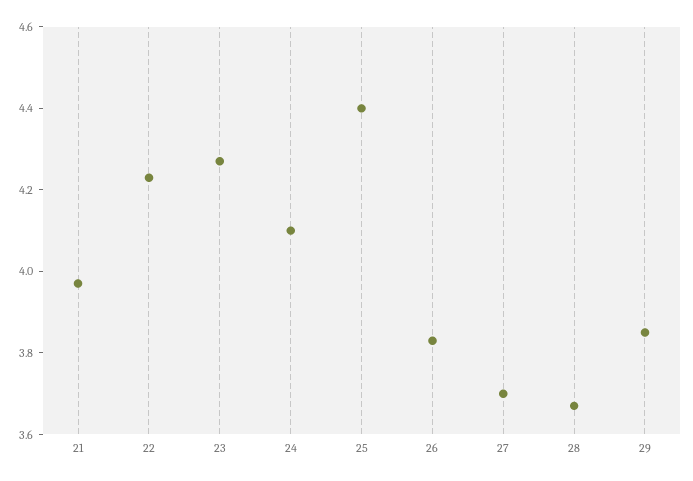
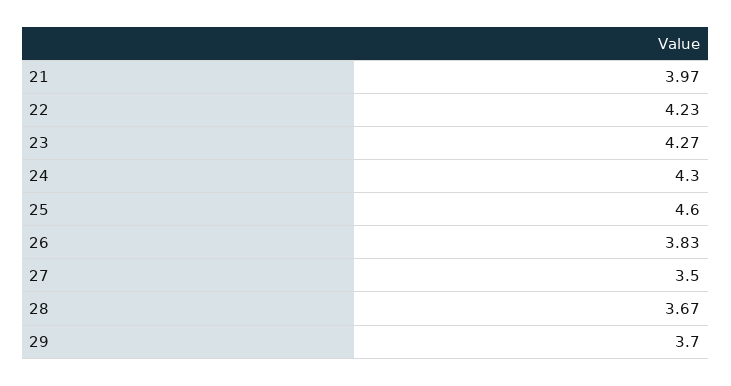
24: 4.1 -> 4.3
25: 4.4 -> 4.6
27: 3.7 -> 3.5
29: 3.85 -> 3.7

